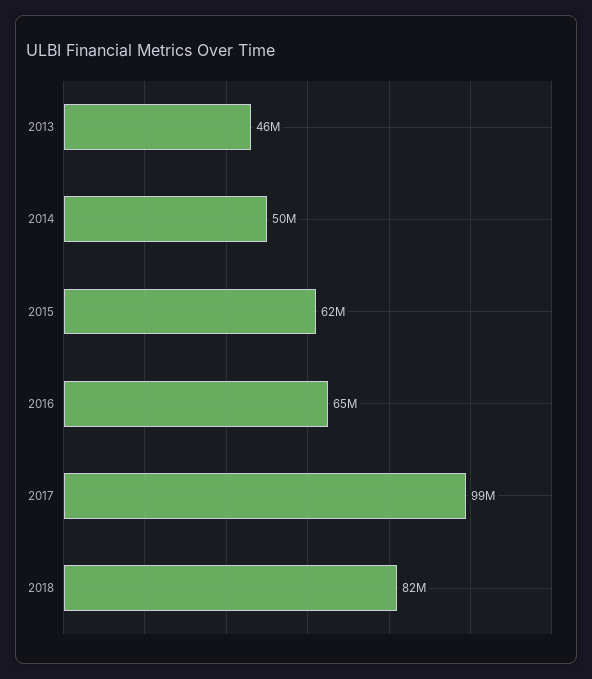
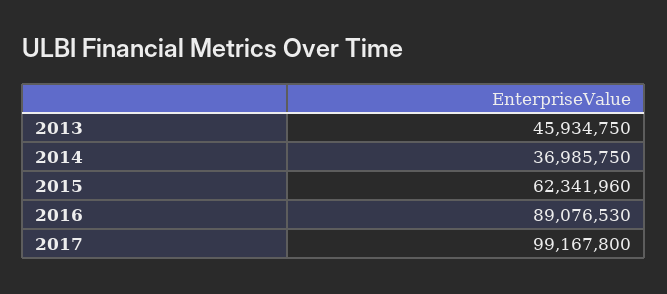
2014: 50000000 -> 36985750
2016: 65000000 -> 89076530
2018: 82000000 -> none

